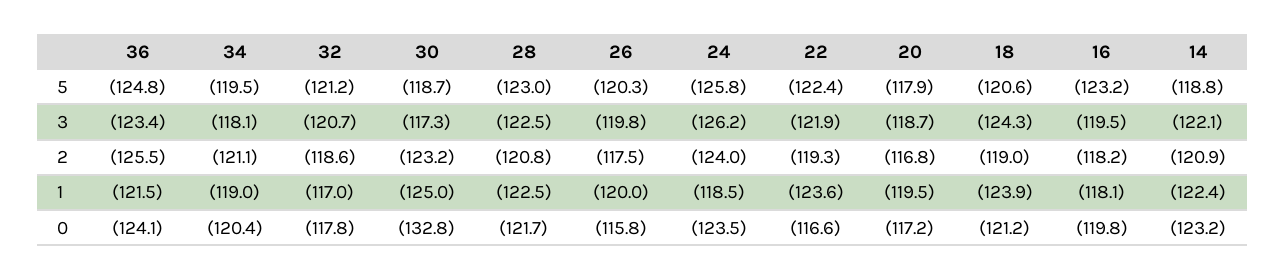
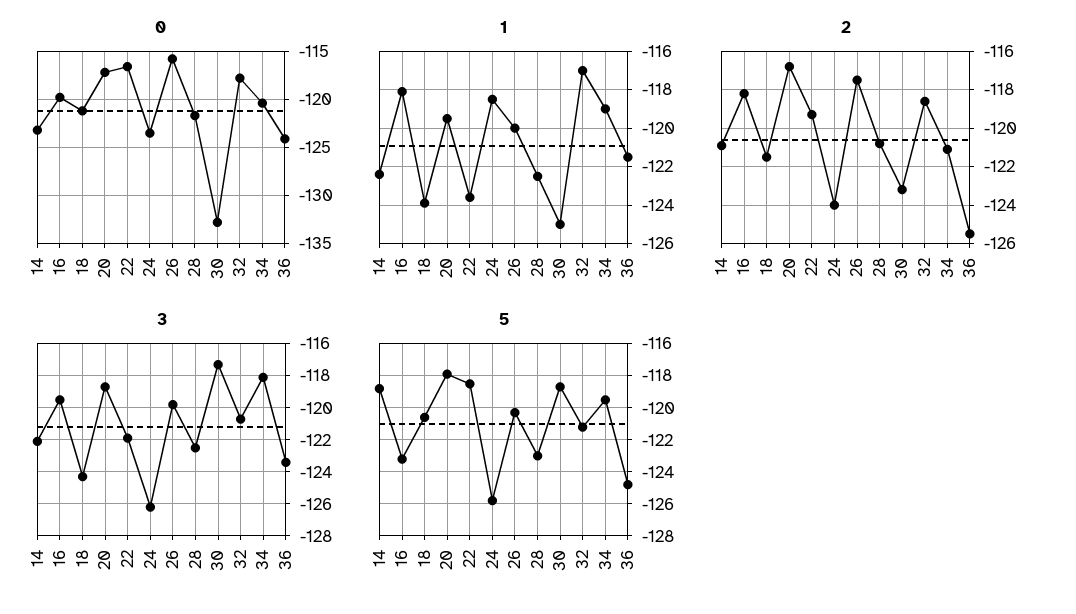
5, 22: -122.4 -> -118.5
2, 18: -119 -> -121.5

